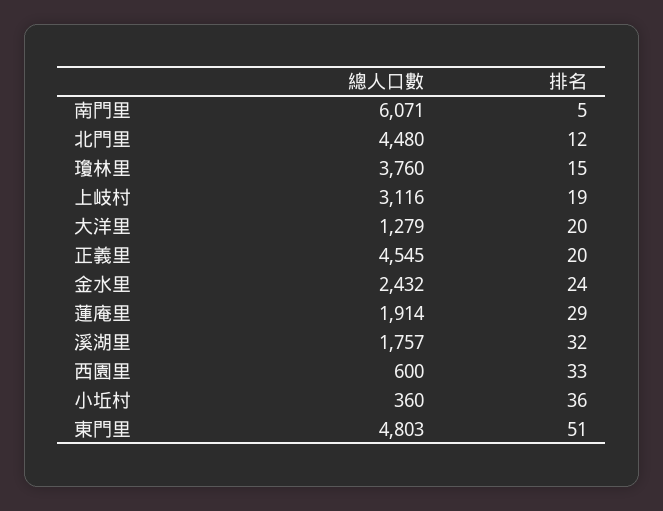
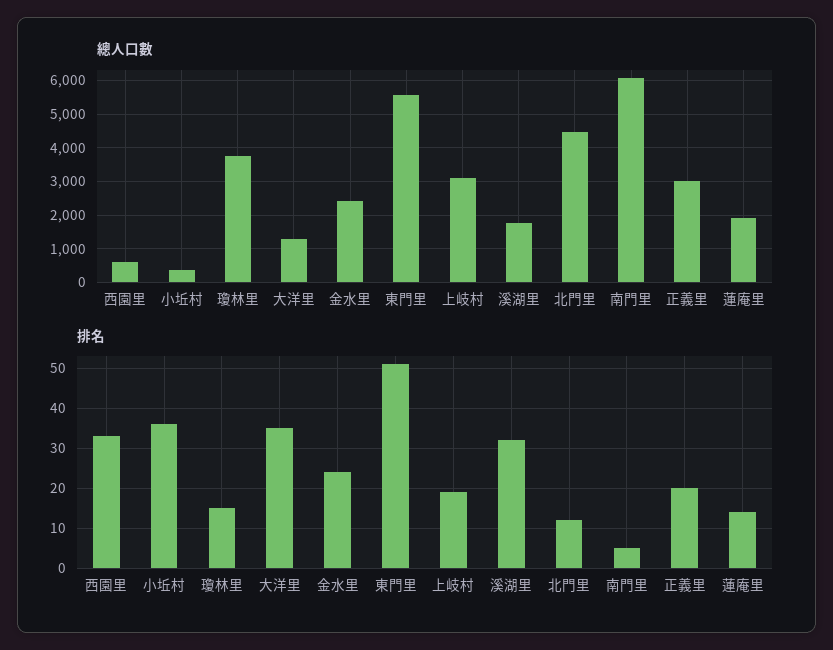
排名, 大洋里: 20 -> 35
總人口數, 正義里: 4545 -> 3000
排名, 蓮庵里: 29 -> 15
總人口數, 東門里: 4803 -> 5600

